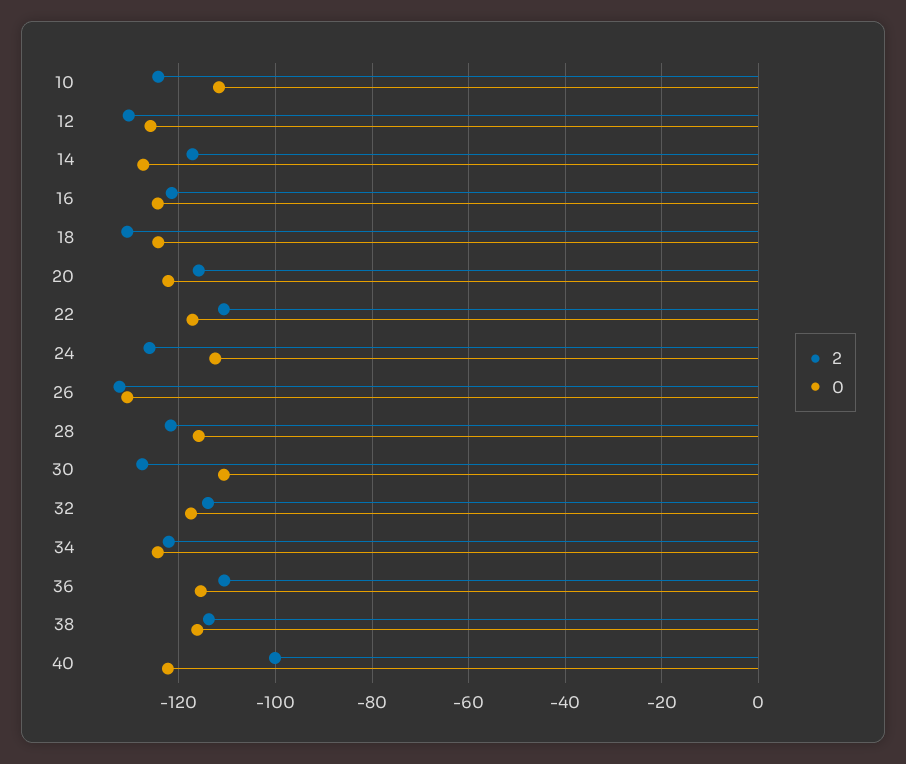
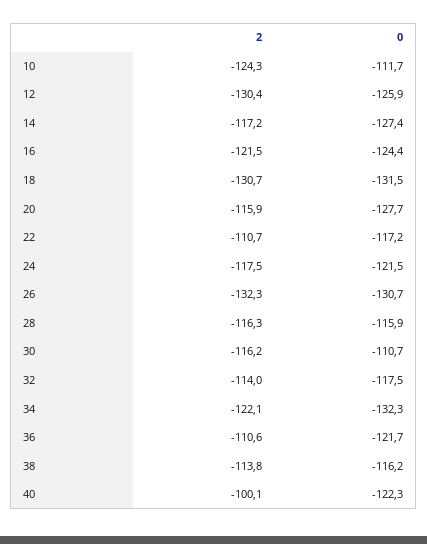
0, 18: -124 -> -131.5
0, 20: -122 -> -127.7
2, 24: -126 -> -117.5
0, 24: -112 -> -121.5
2, 28: -122 -> -116.3
2, 30: -128 -> -116.2
0, 34: -124 -> -132.3
0, 36: -116 -> -121.7

